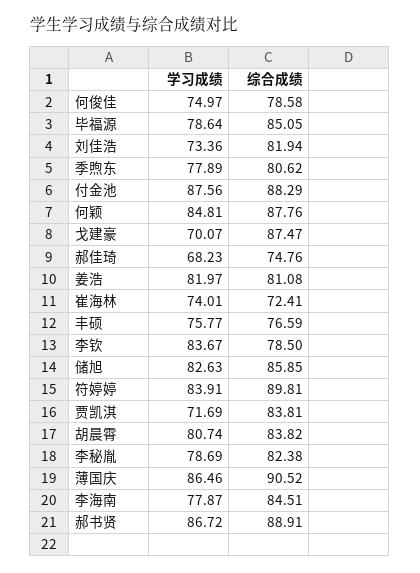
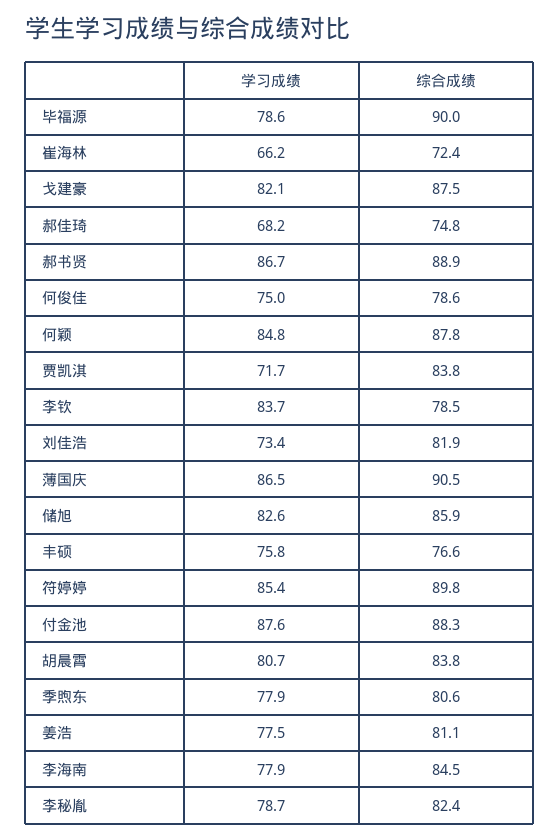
综合成绩, 毕福源: 85.05 -> 90
学习成绩, 戈建豪: 70.07 -> 82.1
学习成绩, 姜浩: 81.97 -> 77.5
学习成绩, 崔海林: 74.01 -> 66.2
学习成绩, 符婷婷: 83.91 -> 85.4

